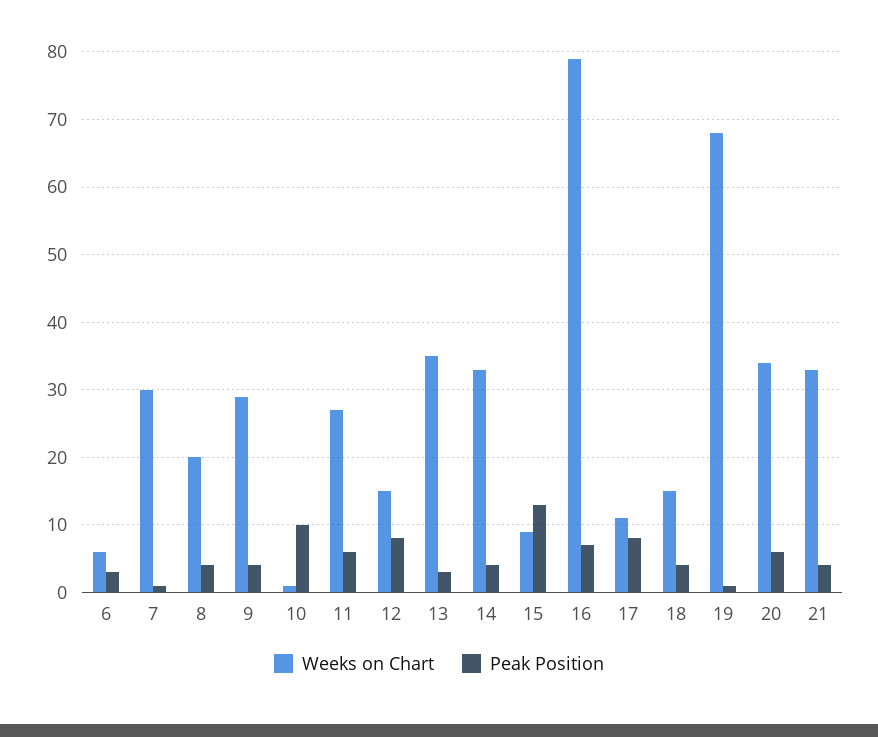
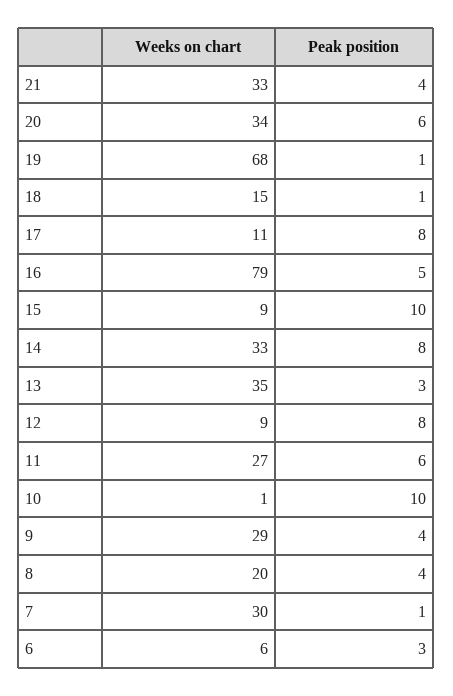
Weeks on Chart, 12: 15 -> 9
Peak Position, 14: 4 -> 8
Peak Position, 15: 13 -> 10
Peak Position, 16: 7 -> 5
Peak Position, 18: 4 -> 1

